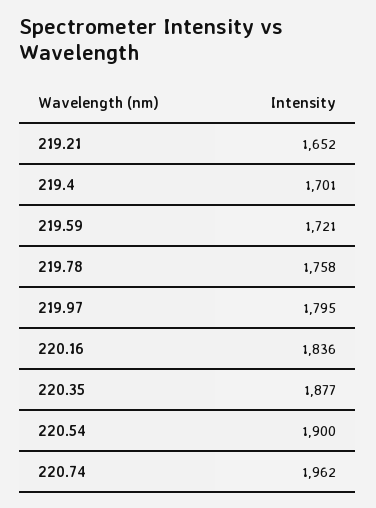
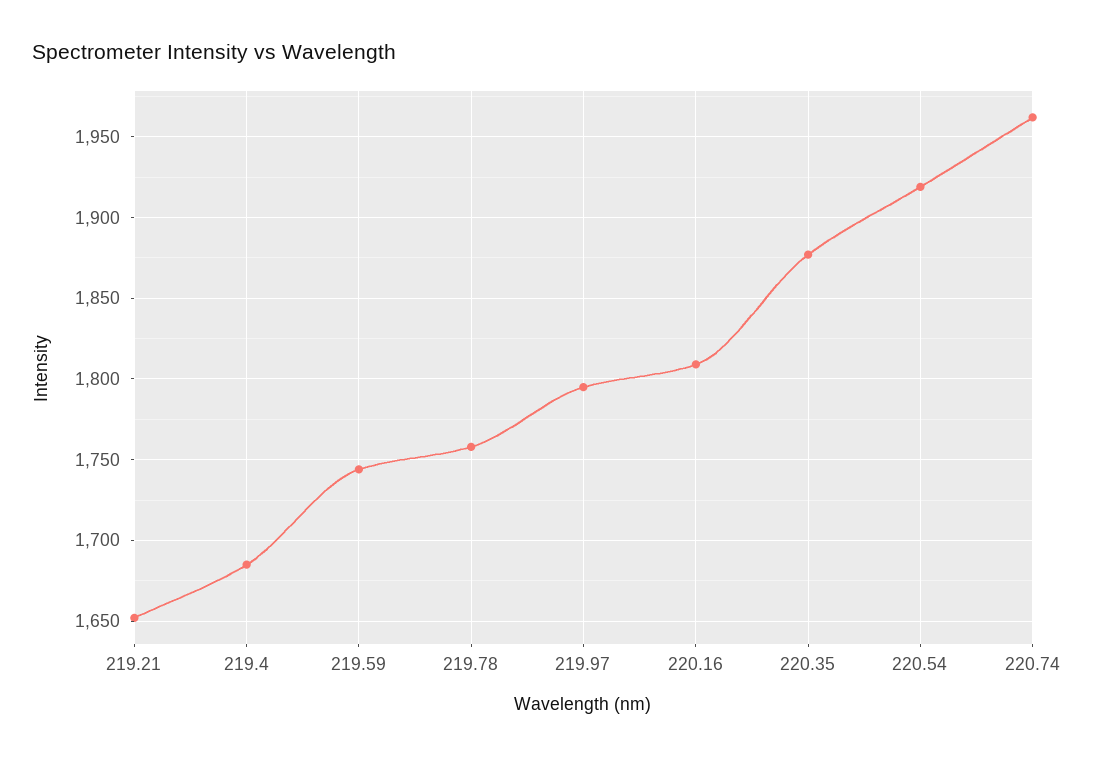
219.4: 1701 -> 1685
219.59: 1721 -> 1745
220.16: 1836 -> 1810
220.54: 1900 -> 1920

